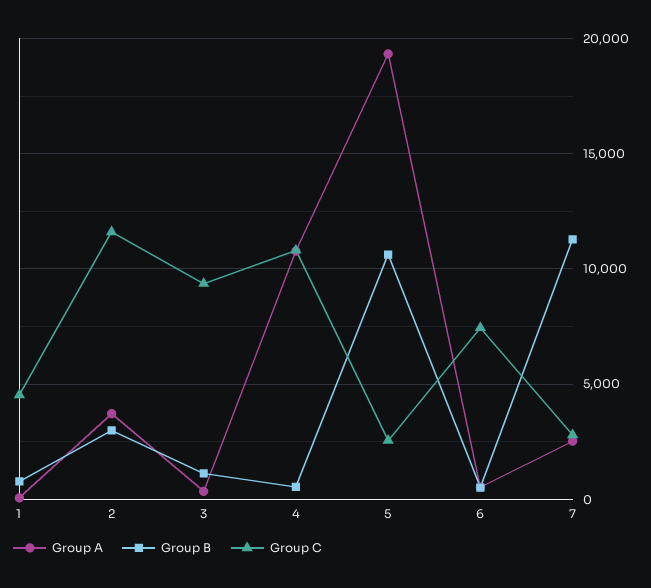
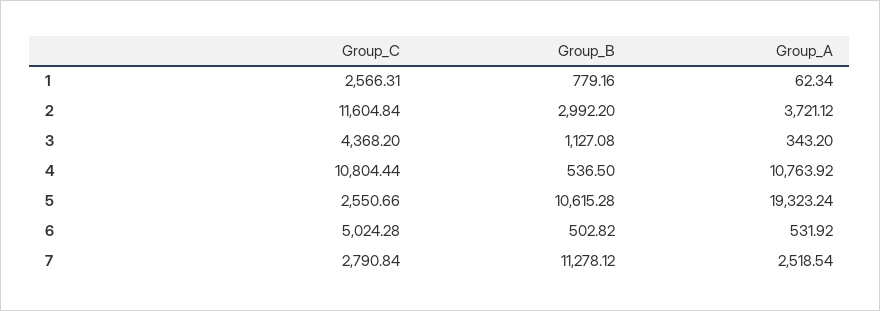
Group C, 1: 4500 -> 2566.31
Group C, 3: 9500 -> 4368.2
Group C, 6: 7500 -> 5024.28

